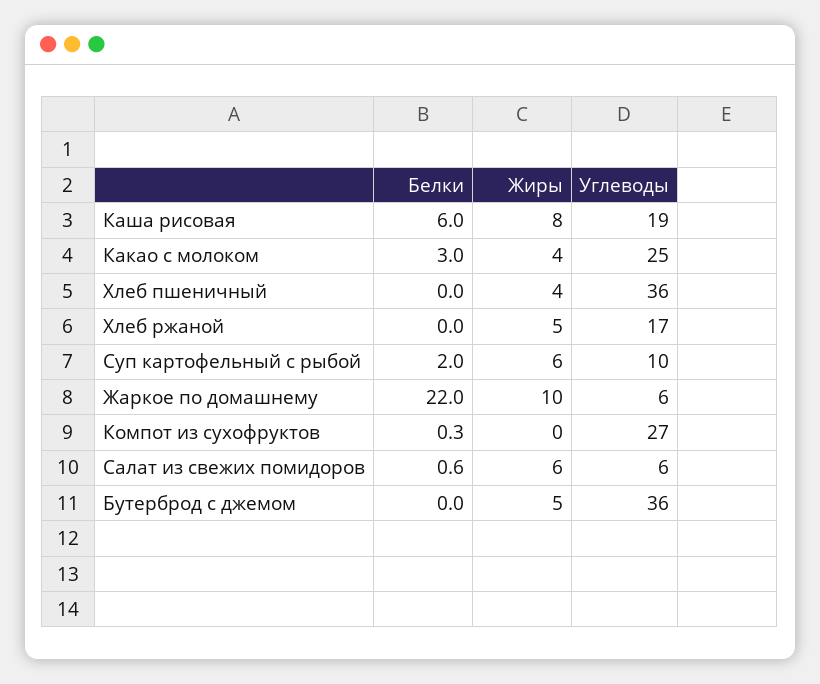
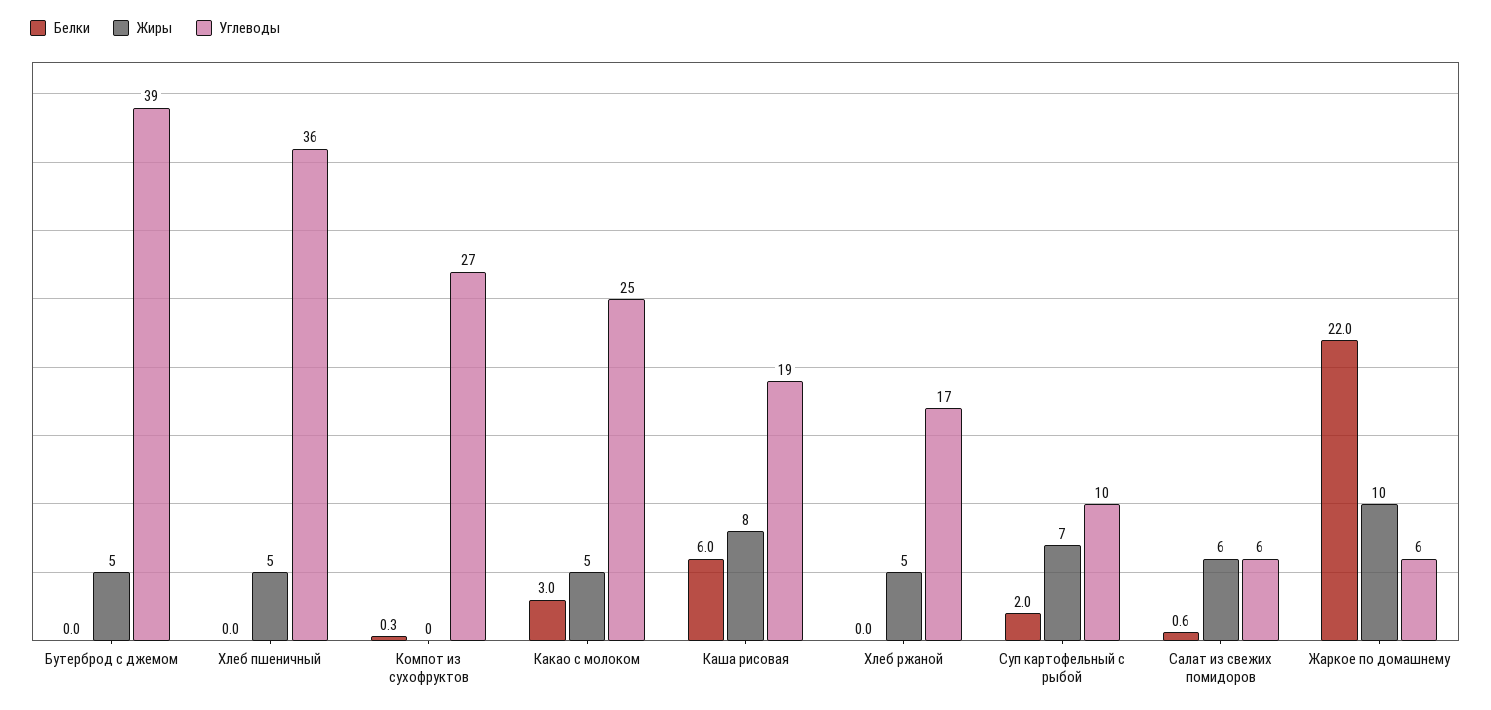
Жиры, Какао с молоком: 4 -> 5
Жиры, Хлеб пшеничный: 4 -> 5
Жиры, Суп картофельный с рыбой: 6 -> 7
Углеводы, Бутерброд с джемом: 36 -> 39

